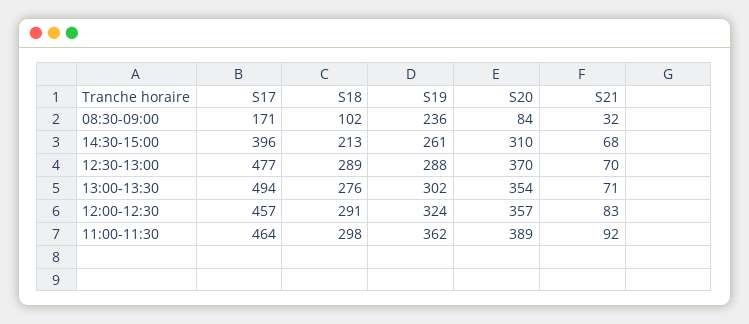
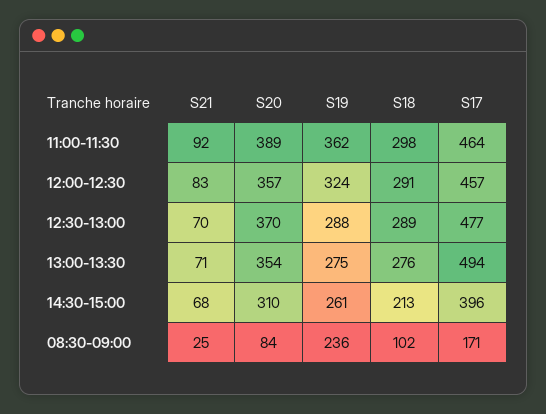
S21, 08:30-09:00: 32 -> 25
S19, 13:00-13:30: 302 -> 275

